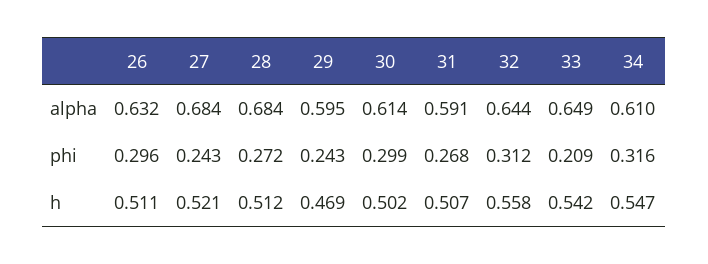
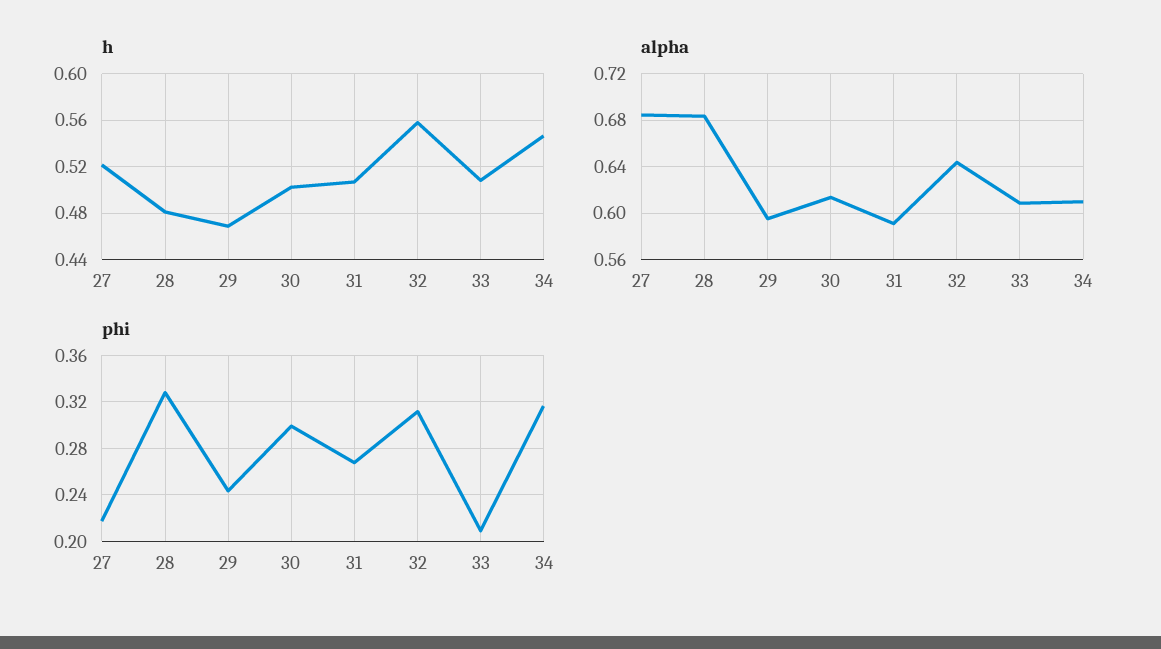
alpha, 26: 0.632 -> none
alpha, 33: 0.649 -> 0.61
phi, 26: 0.296 -> none
phi, 27: 0.243 -> 0.22
phi, 28: 0.272 -> 0.33
h, 26: 0.511 -> none
h, 28: 0.512 -> 0.48
h, 33: 0.542 -> 0.51

